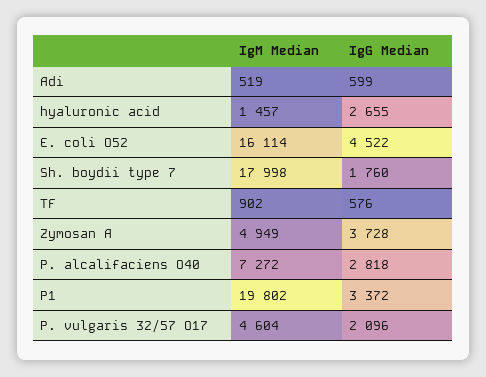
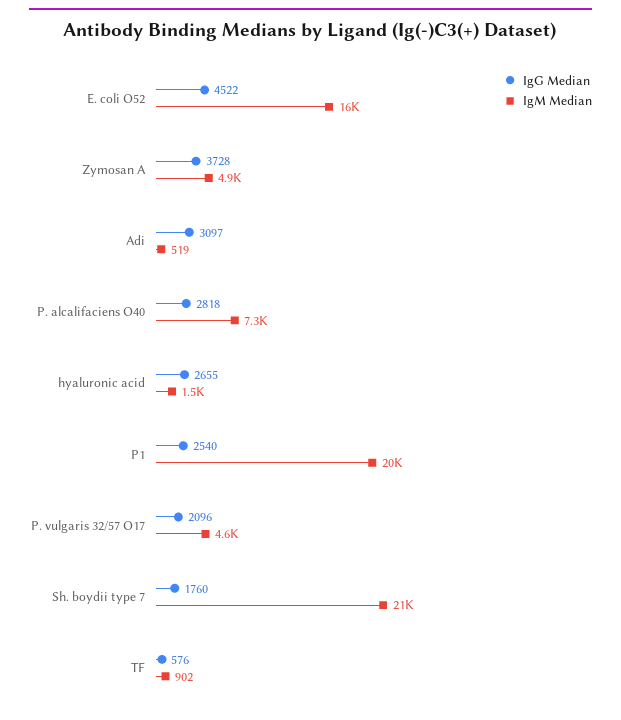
IgG Median, Adi: 599 -> 3097
IgM Median, Sh. boydii type 7: 17998 -> 21000
IgG Median, P1: 3372 -> 2540

